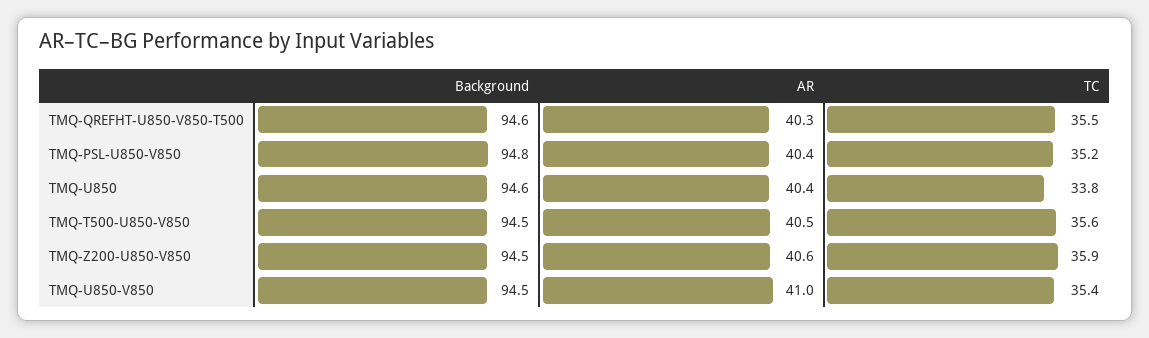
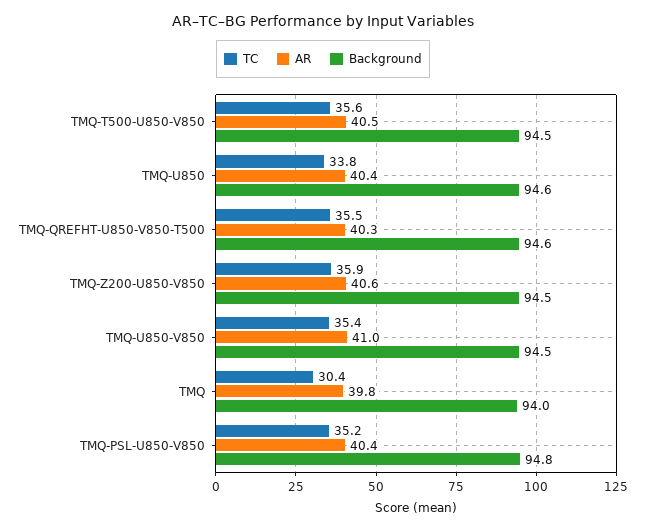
TC, TMQ: none -> 30.4
AR, TMQ: none -> 39.8
Background, TMQ: none -> 94

